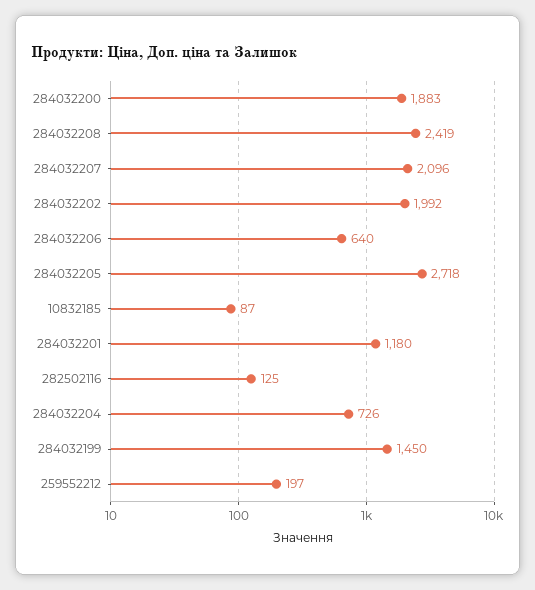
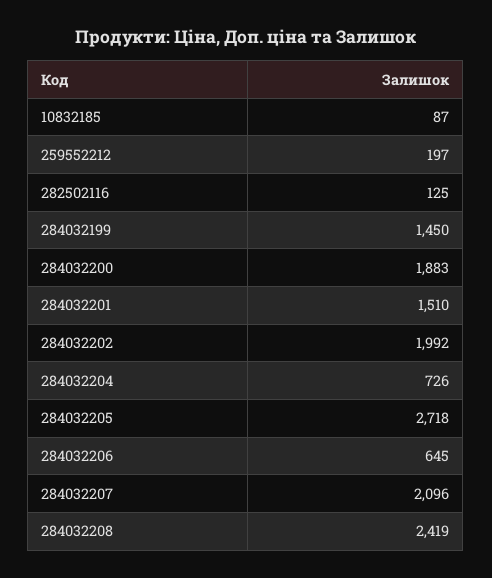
284032206: 640 -> 645
284032201: 1180 -> 1510

